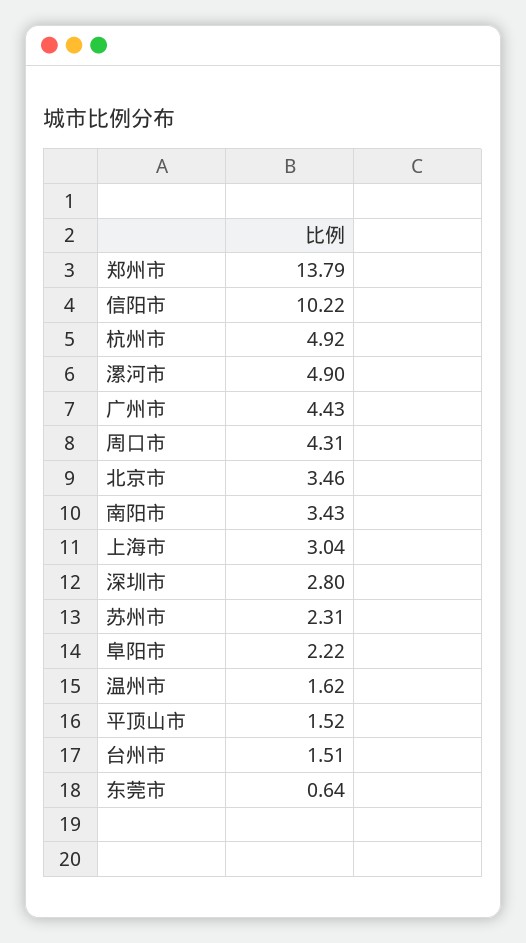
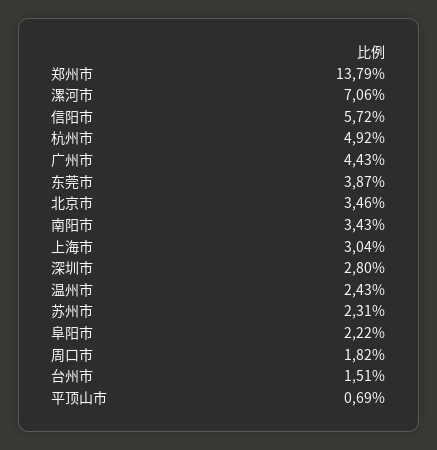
信阳市: 10.22 -> 5.72
漯河市: 4.9 -> 7.06
周口市: 4.31 -> 1.82
温州市: 1.62 -> 2.43
平顶山市: 1.52 -> 0.69
东莞市: 0.64 -> 3.87

